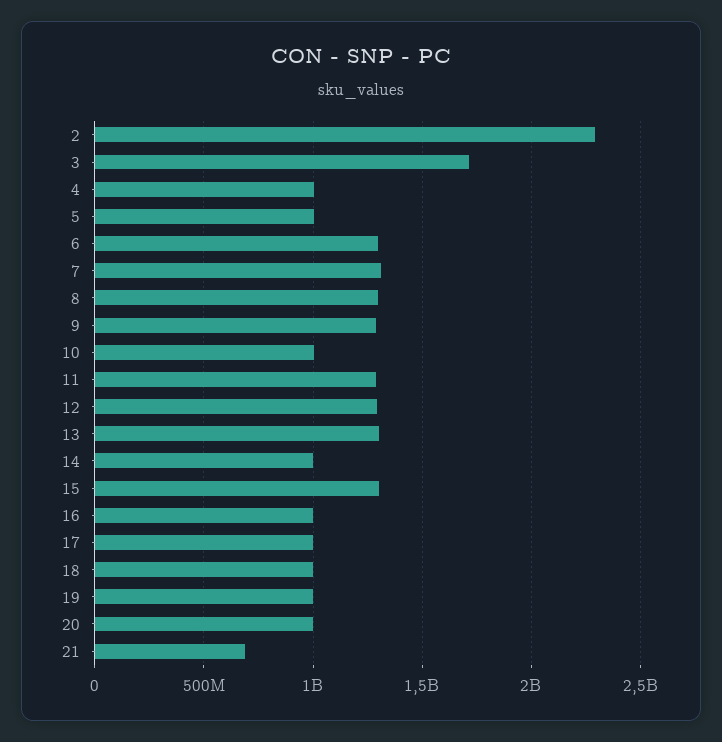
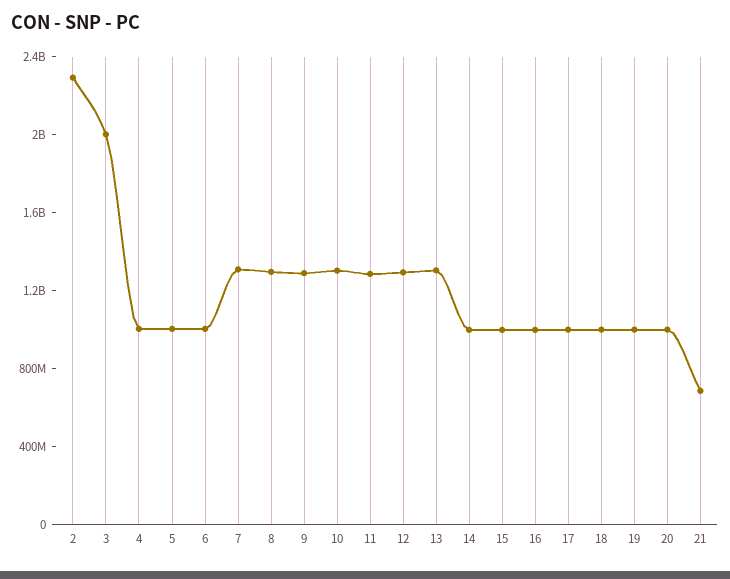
3: 1700000000 -> 2000000000
6: 1300000000 -> 1000000000
10: 1000000000 -> 1300000000
15: 1300000000 -> 1000000000

